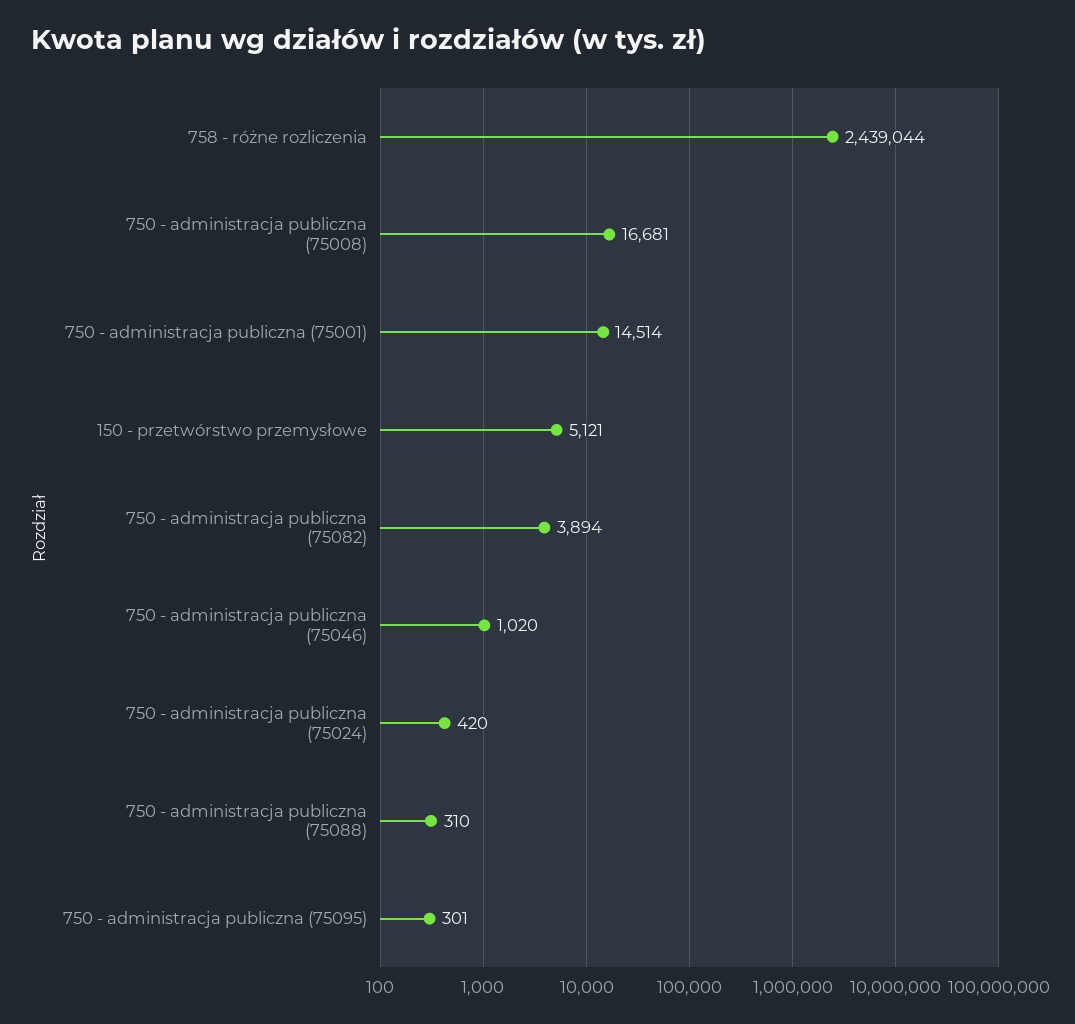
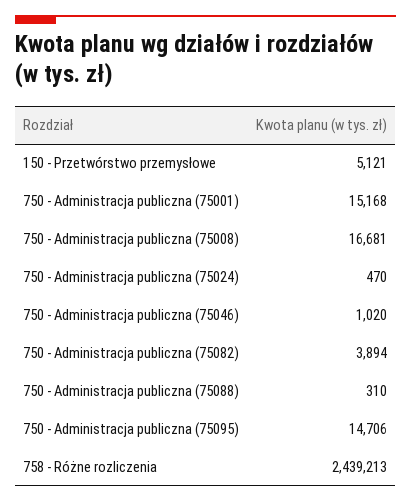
758 - różne rozliczenia: 2439044 -> 2439213
750 - administracja publiczna (75001): 14514 -> 15168
750 - administracja publiczna (75024): 420 -> 470
750 - administracja publiczna (75095): 301 -> 14706

